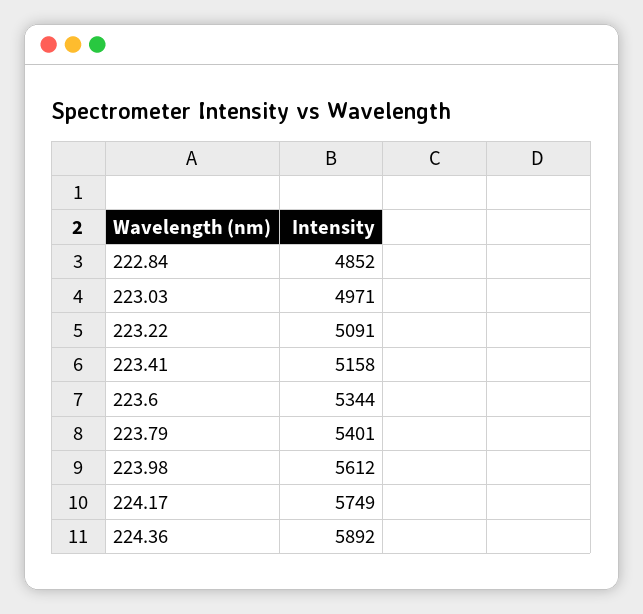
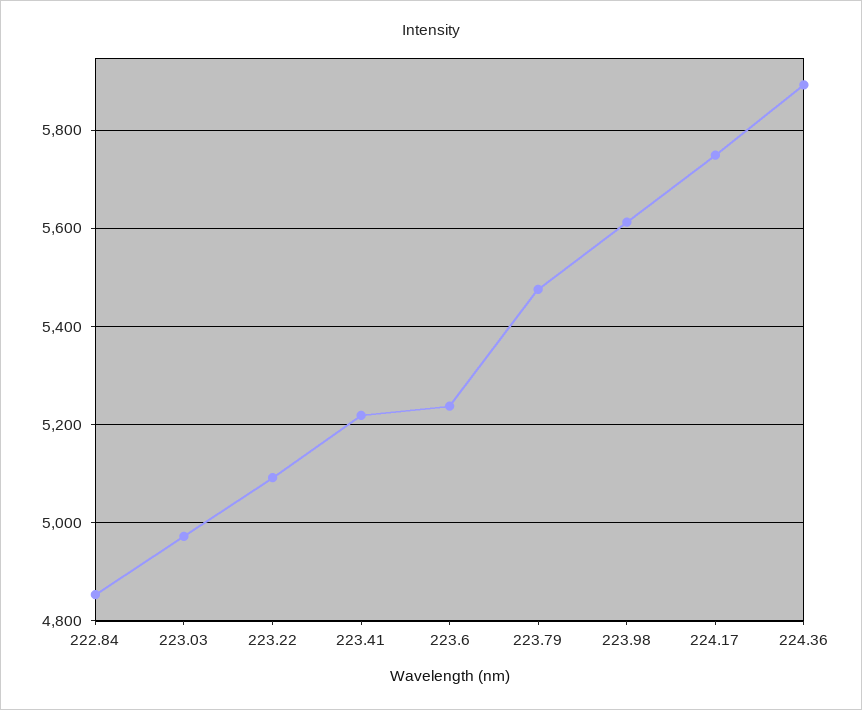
223.41: 5158 -> 5220
223.6: 5344 -> 5240
223.79: 5401 -> 5480

